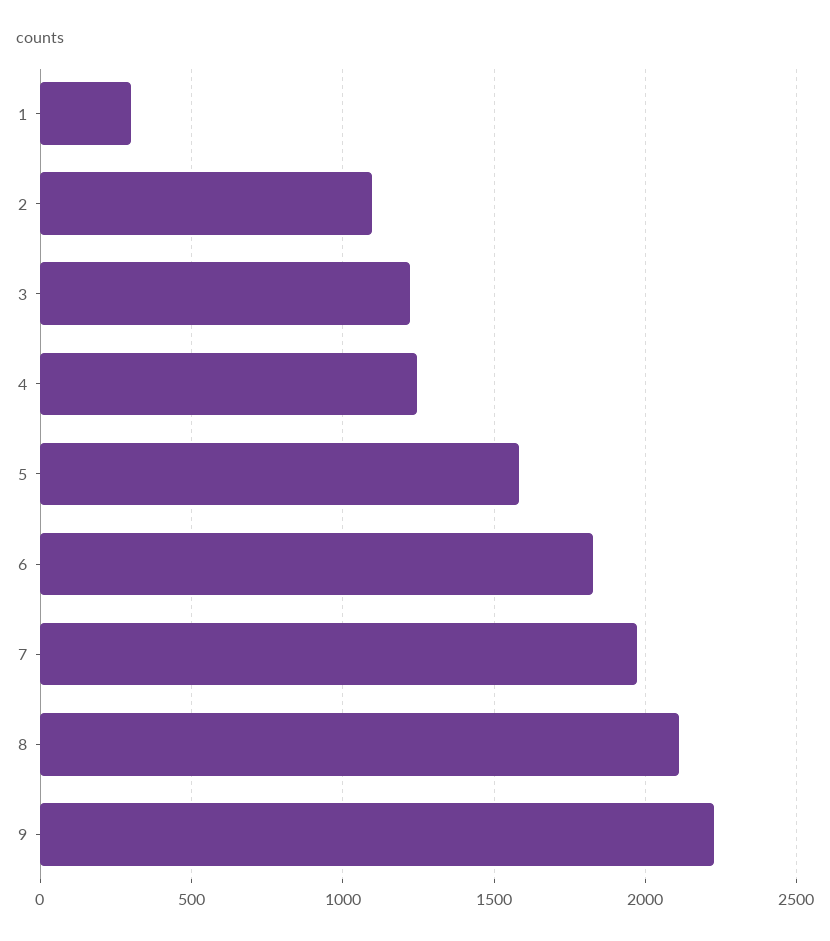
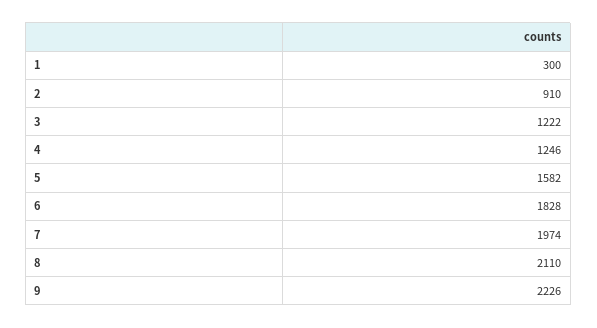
2: 1100 -> 910

